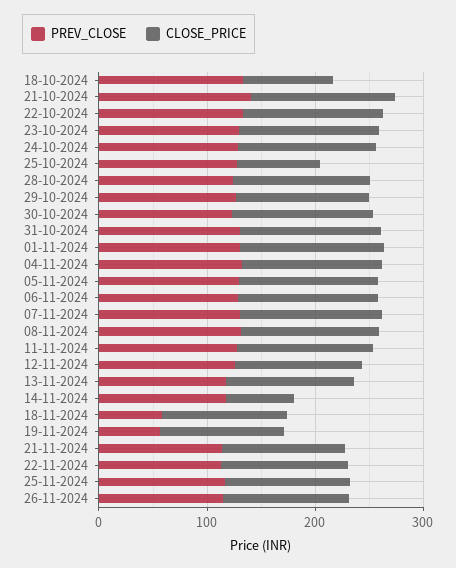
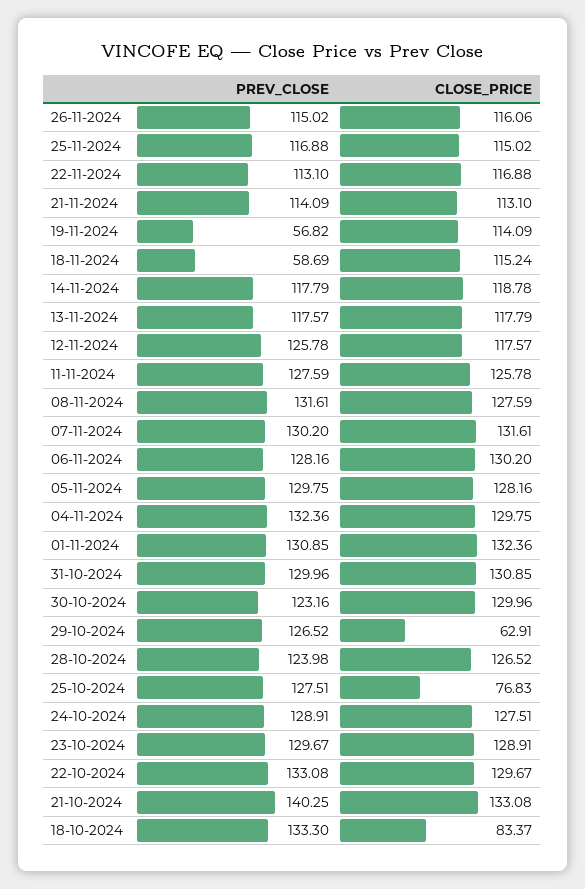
CLOSE_PRICE, 29-10-2024: 120 -> 62.91
CLOSE_PRICE, 14-11-2024: 60 -> 118.78

